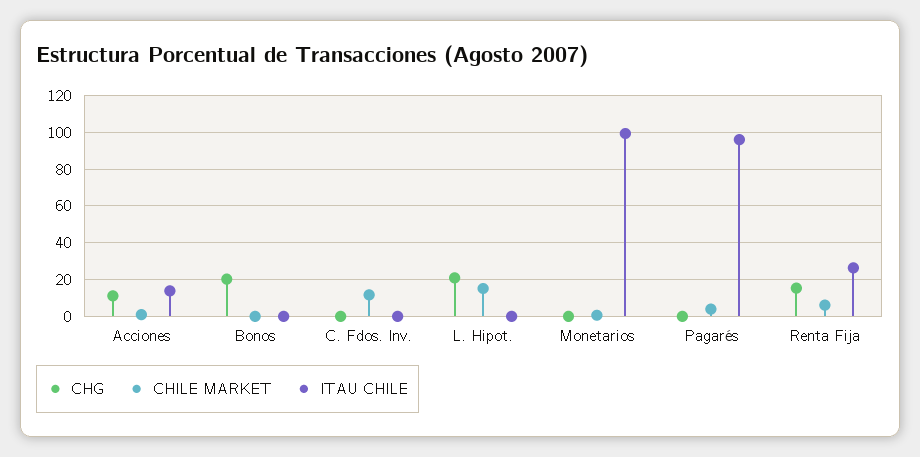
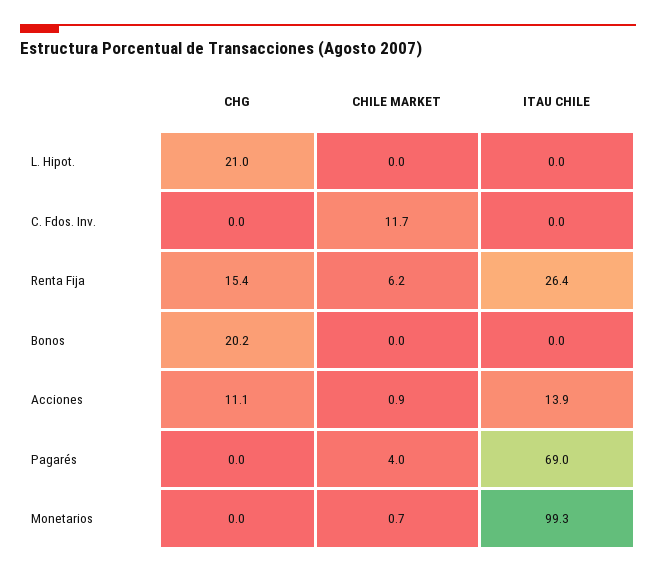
CHILE MARKET, L. Hipot.: 15 -> 0
ITAU CHILE, Pagarés: 95 -> 69

